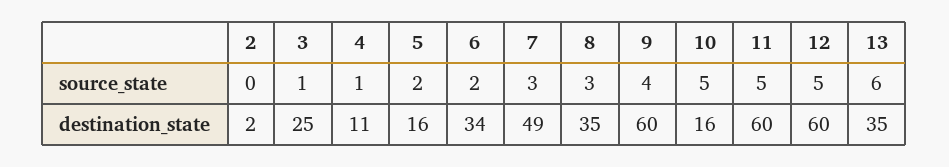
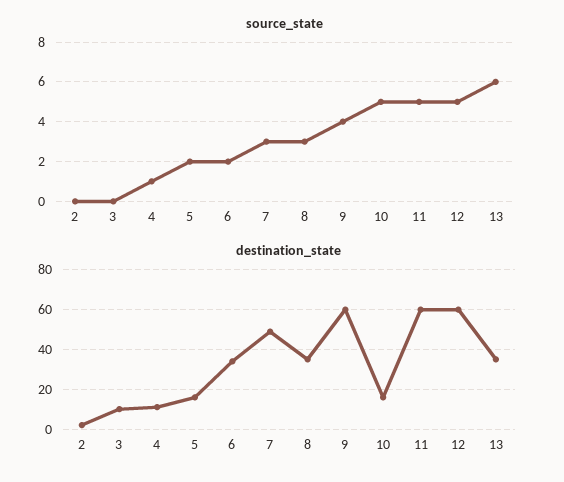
source_state, 3: 1 -> 0
destination_state, 3: 25 -> 10

